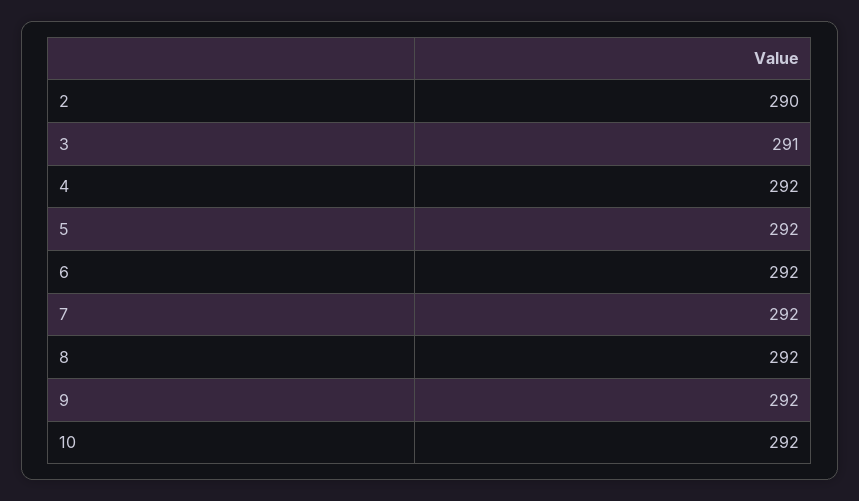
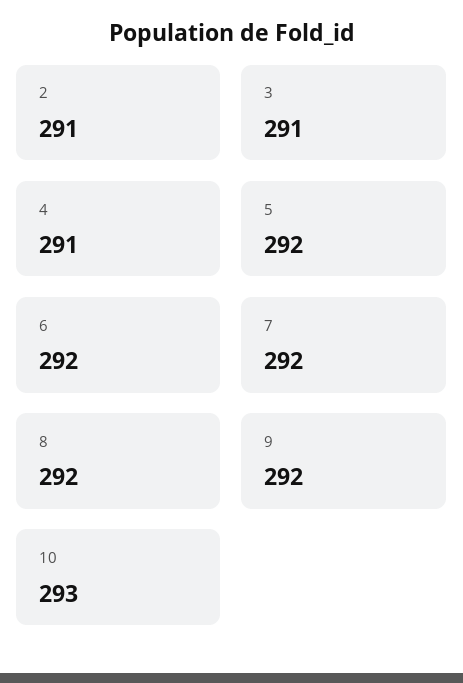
2: 290 -> 291
4: 292 -> 291
10: 292 -> 293

